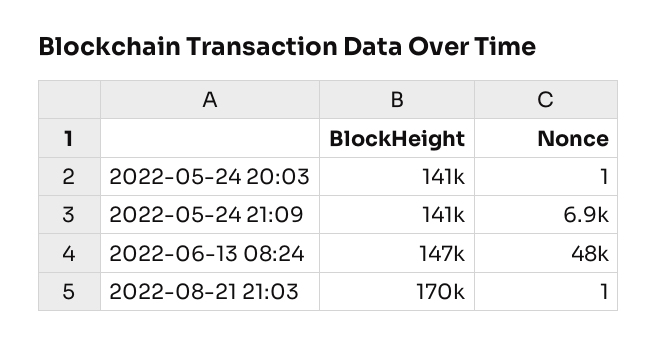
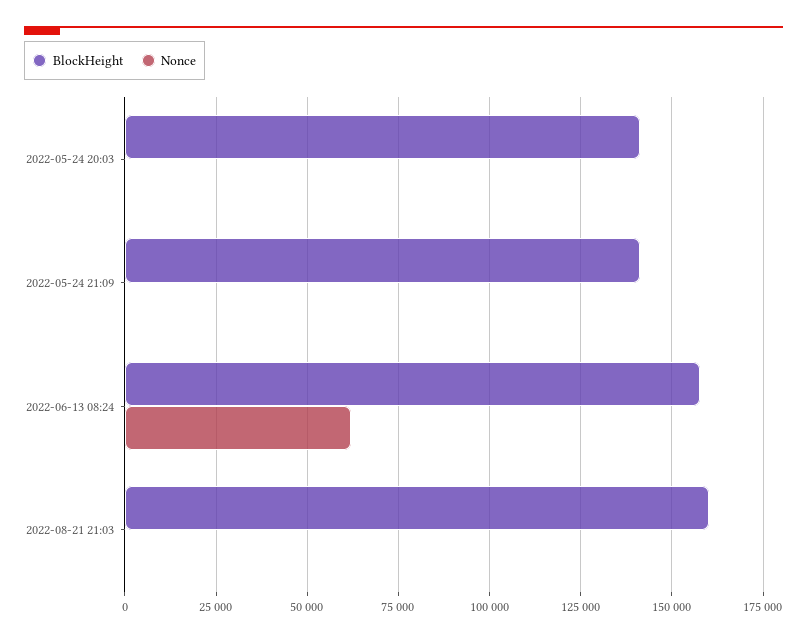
Nonce, 2022-05-24 21:09: 6900 -> 0
BlockHeight, 2022-06-13 08:24: 147000 -> 157500
Nonce, 2022-06-13 08:24: 48000 -> 62500
BlockHeight, 2022-08-21 21:03: 170000 -> 160000

